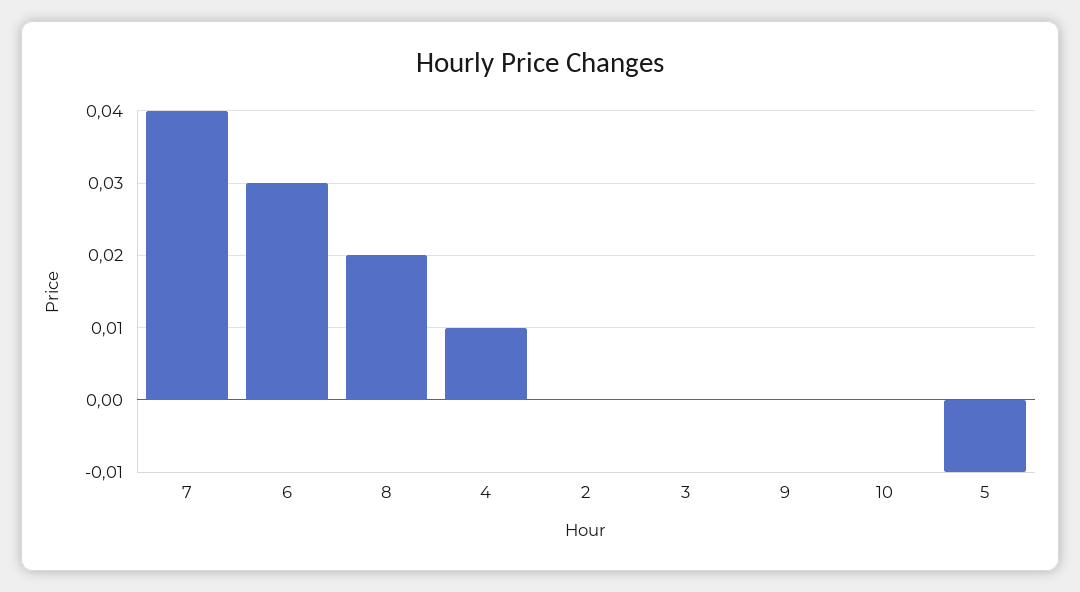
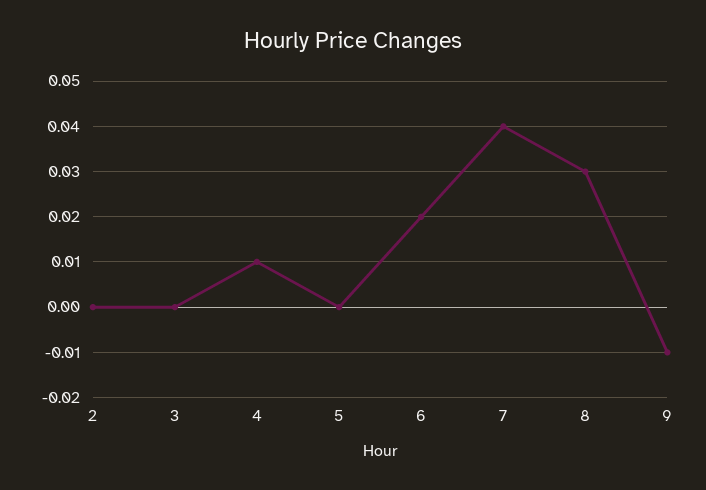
6: 0.03 -> 0.02
8: 0.02 -> 0.03
9: 0 -> -0.01
10: 0 -> none
5: -0.01 -> 0

